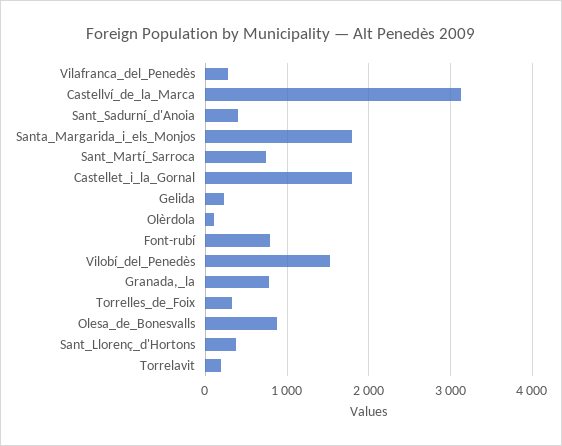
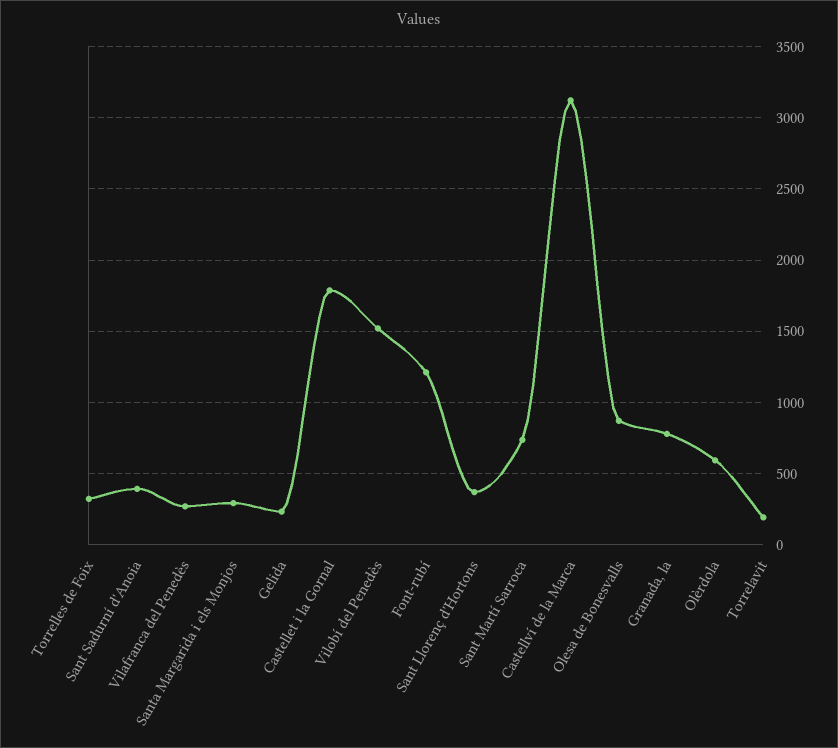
Santa_Margarida_i_els_Monjos: 1800 -> 300
Olèrdola: 100 -> 600
Font-rubí: 800 -> 1200

